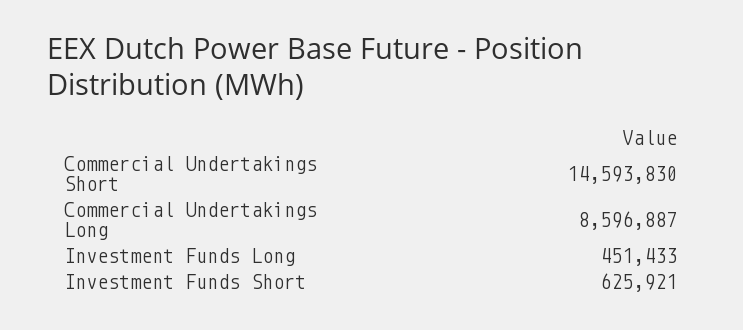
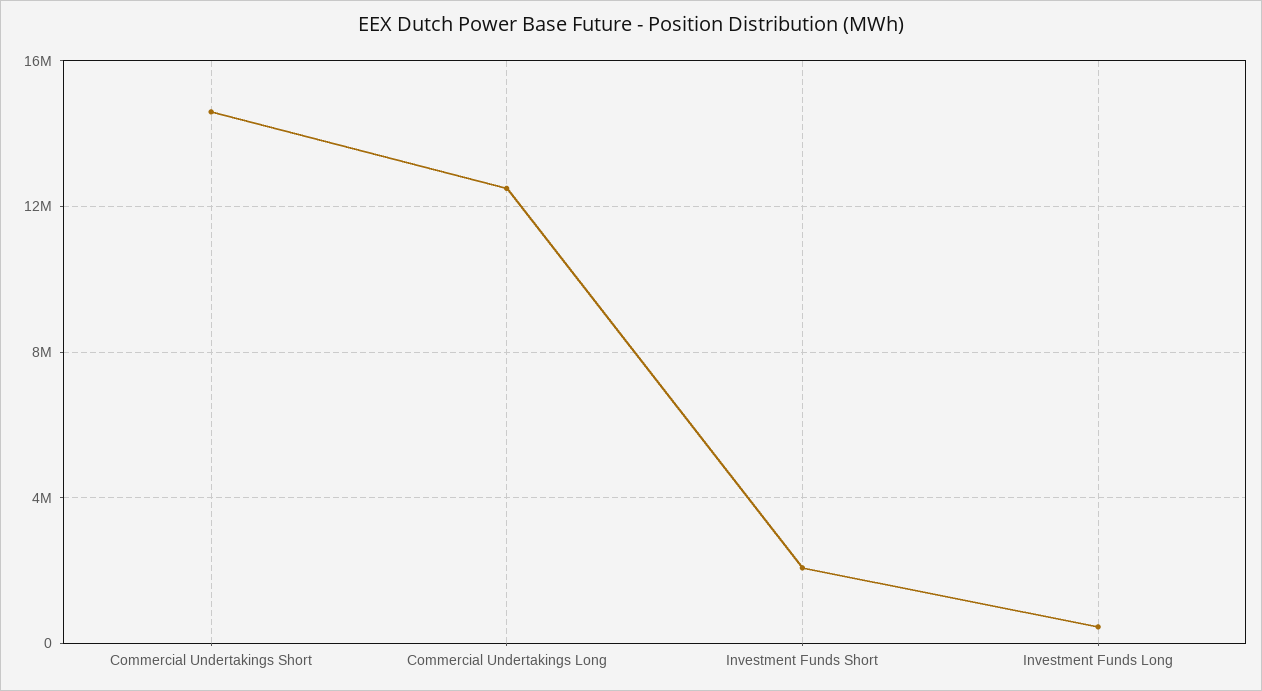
Commercial Undertakings Long: 8596887 -> 12500000
Investment Funds Short: 625921 -> 2000000

